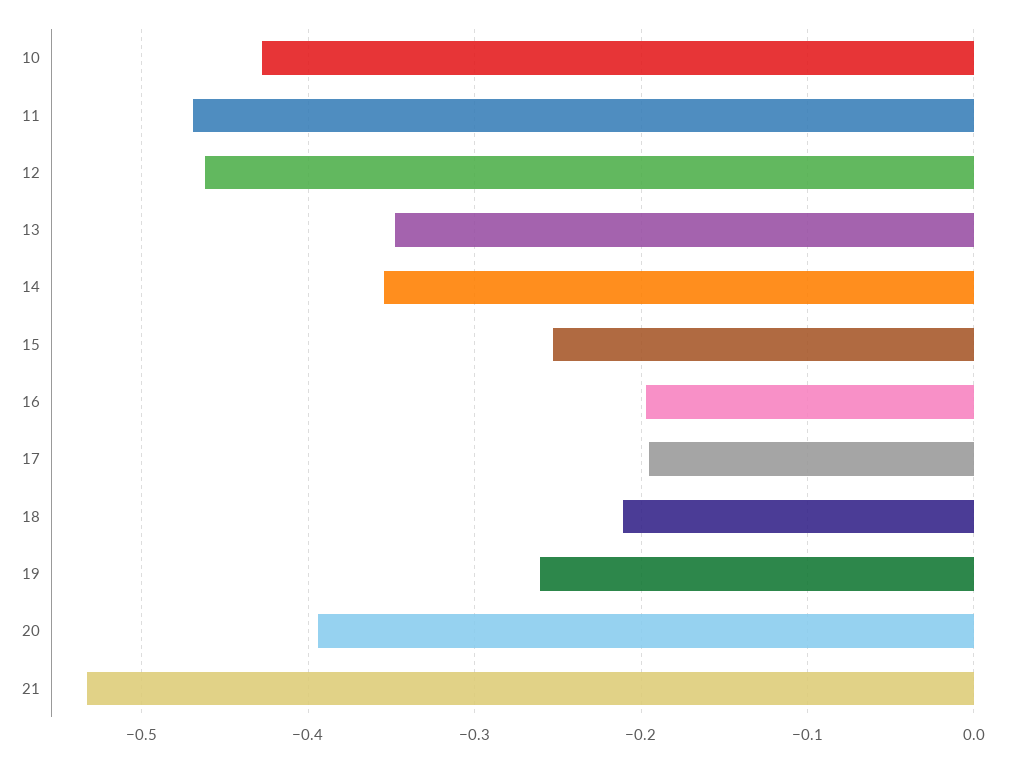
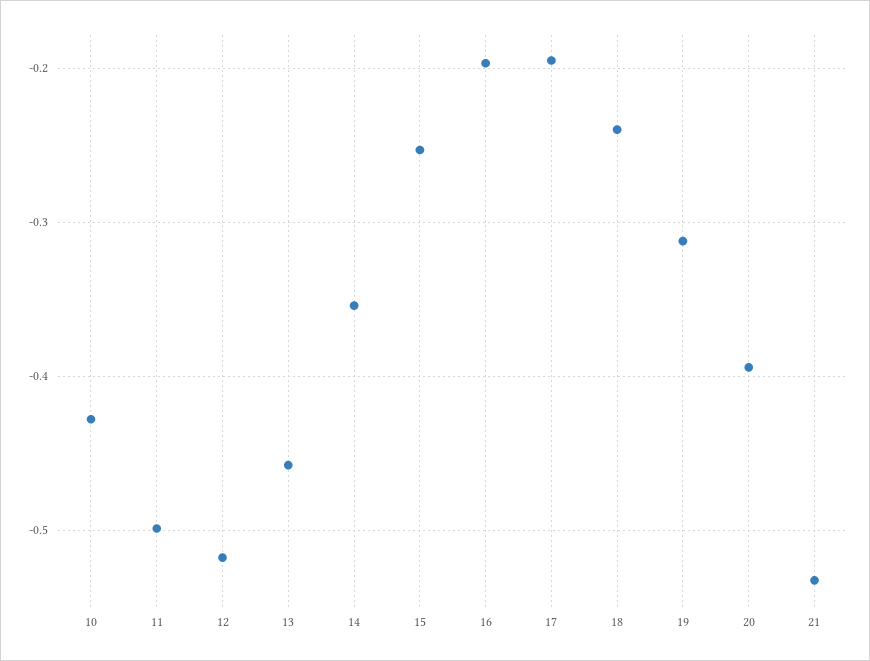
11: -0.47 -> -0.5
12: -0.46 -> -0.52
13: -0.35 -> -0.46
18: -0.21 -> -0.24
19: -0.26 -> -0.31

